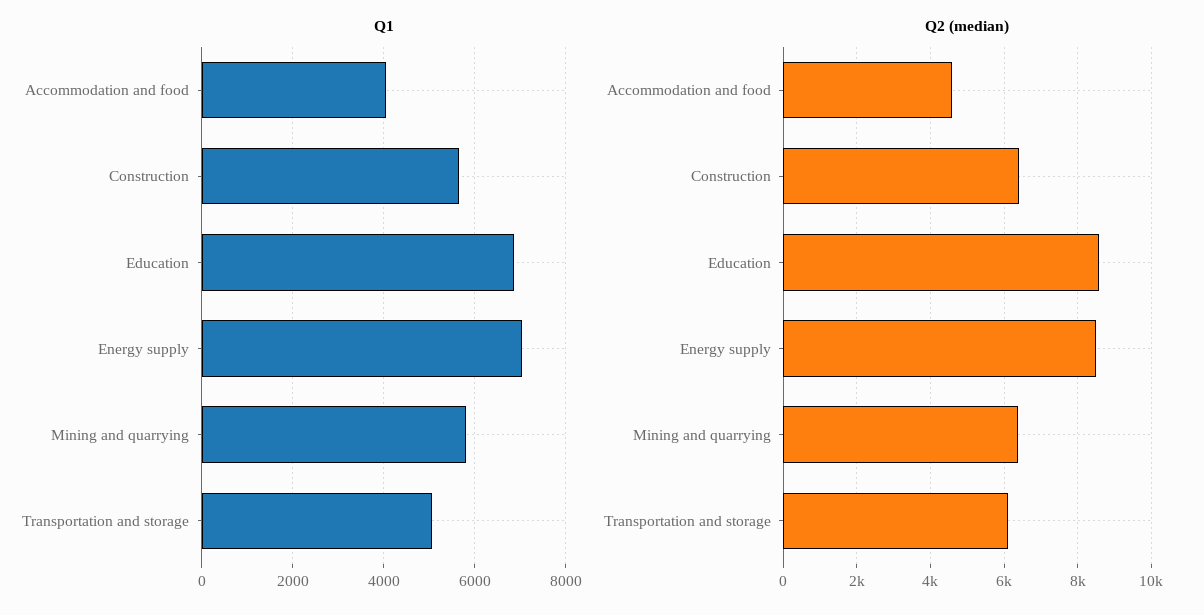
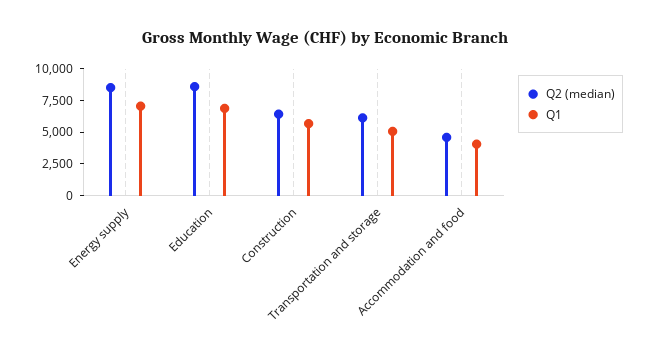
Q1, Mining and quarrying: 5800 -> none
Q2 (median), Mining and quarrying: 6400 -> none

